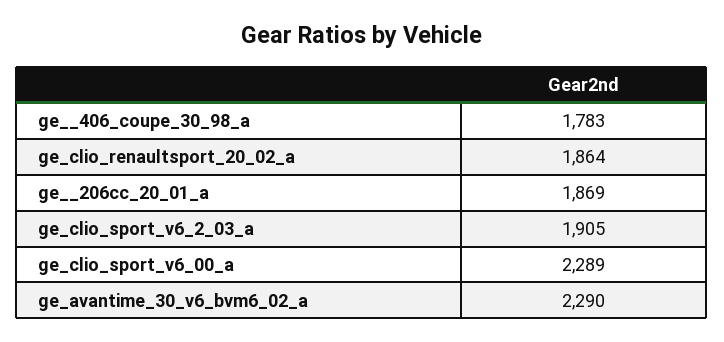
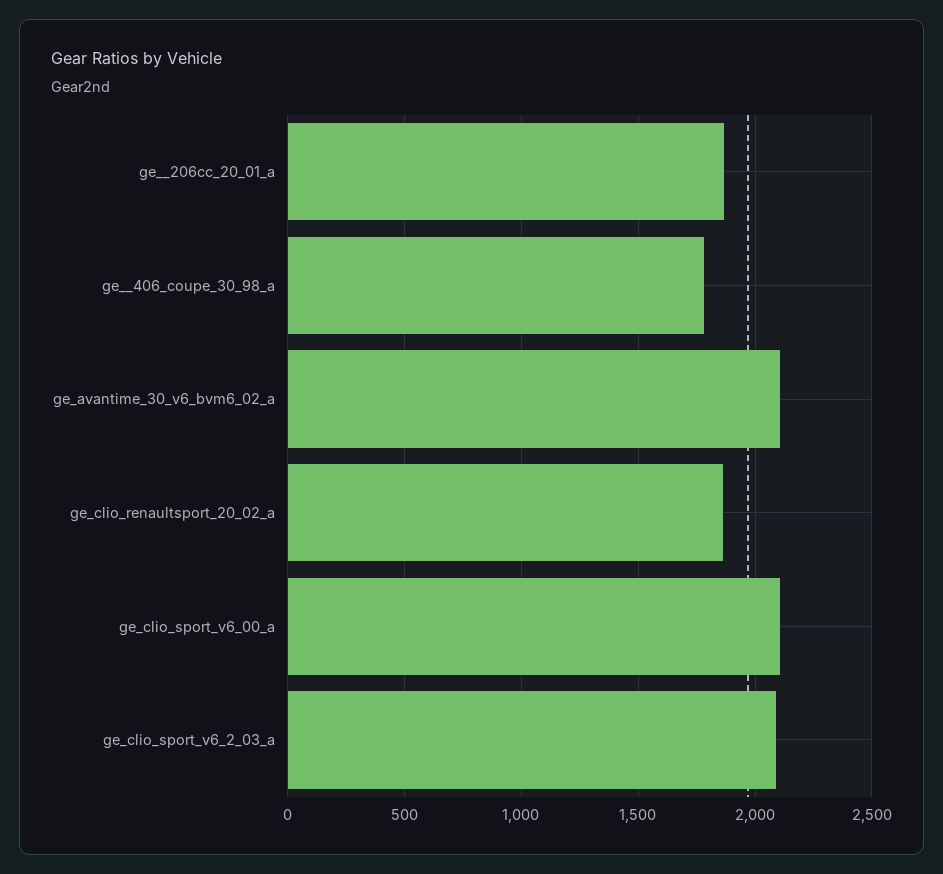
ge_clio_sport_v6_2_03_a: 1905 -> 2100
ge_clio_sport_v6_00_a: 2289 -> 2100
ge_avantime_30_v6_bvm6_02_a: 2290 -> 2100

